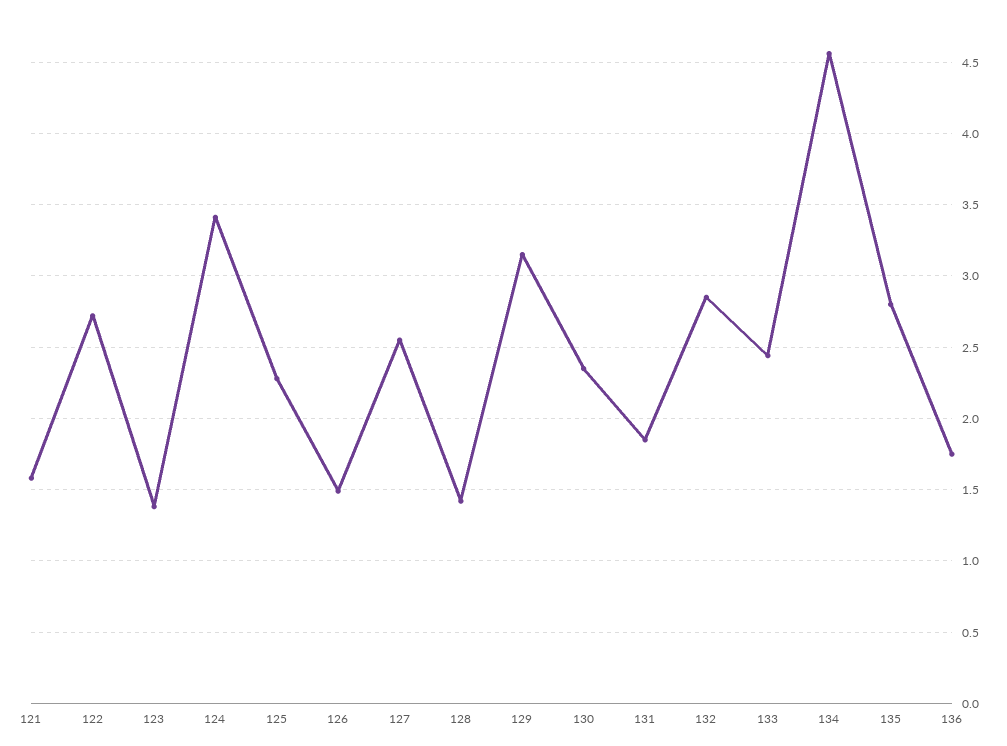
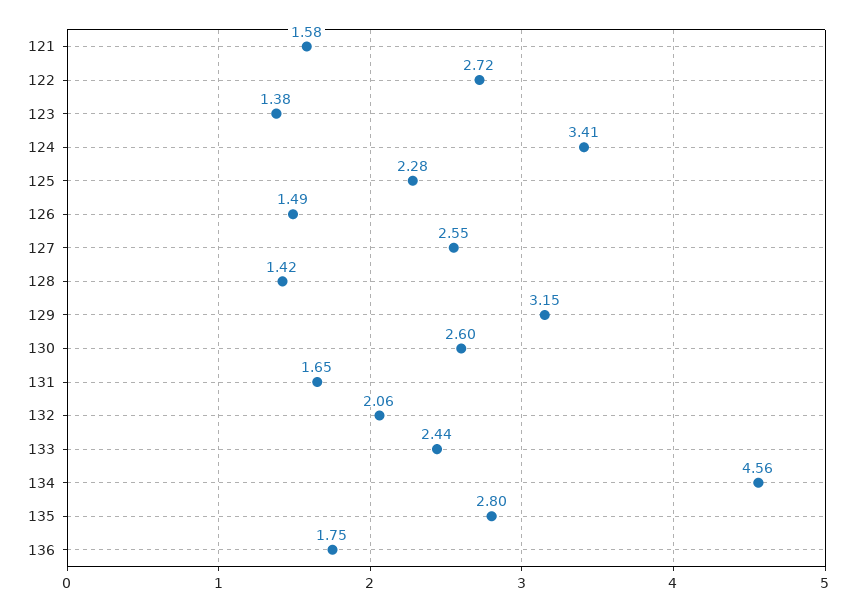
130: 2.35 -> 2.6
131: 1.85 -> 1.65
132: 2.85 -> 2.06

